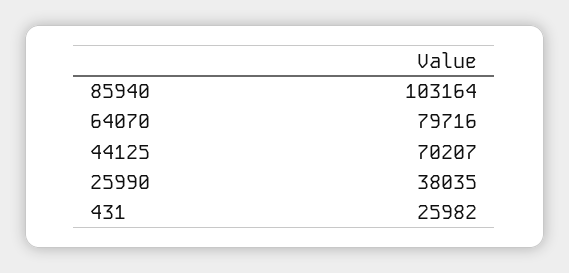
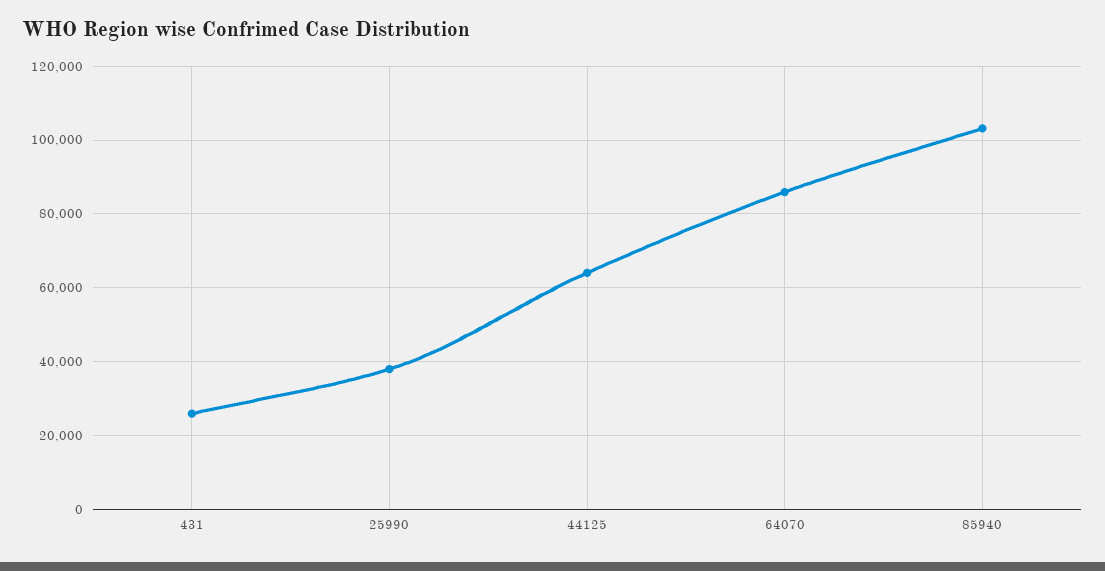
64070: 79716 -> 86000
44125: 70207 -> 64000

